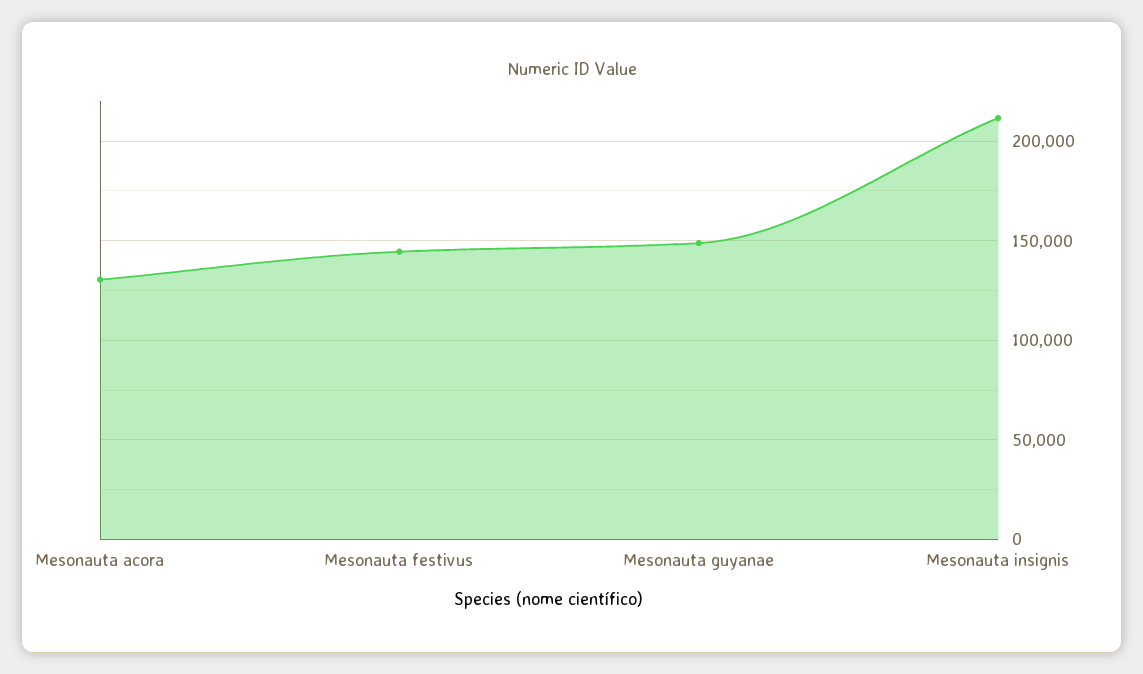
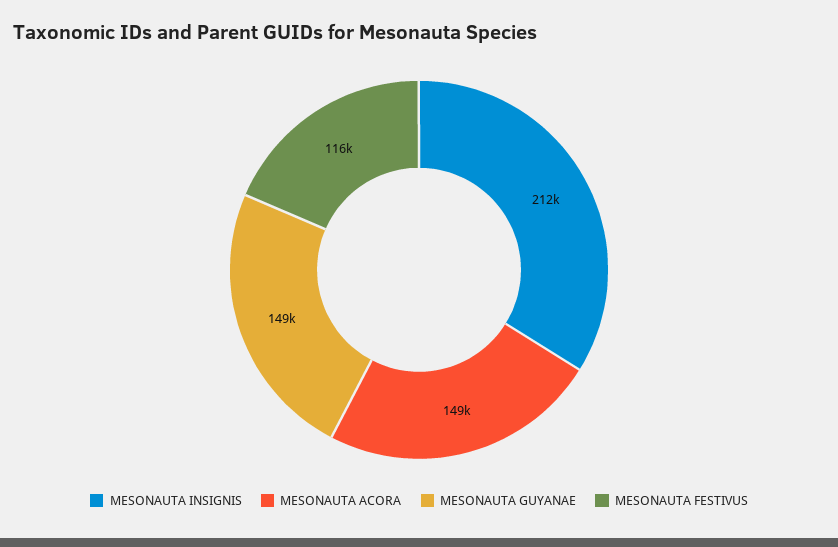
Mesonauta acora: 130000 -> 149000
Mesonauta festivus: 145000 -> 116000

